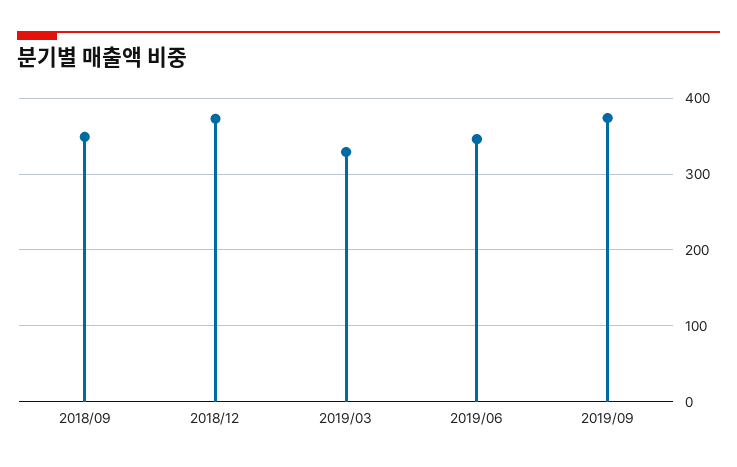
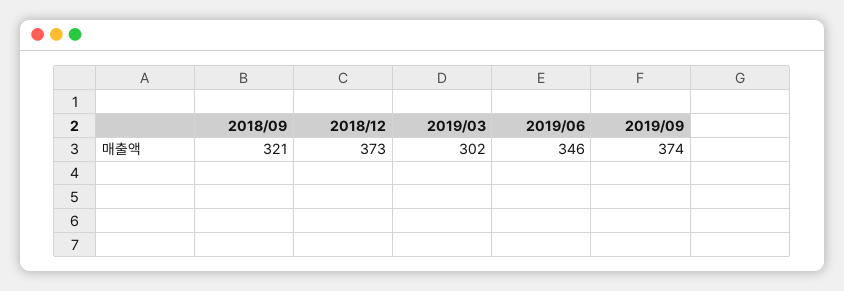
2018/09: 350 -> 321
2019/03: 330 -> 302

